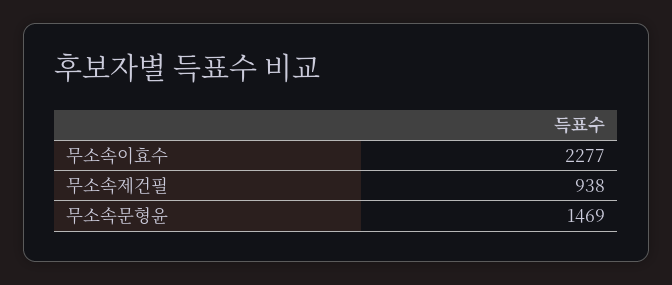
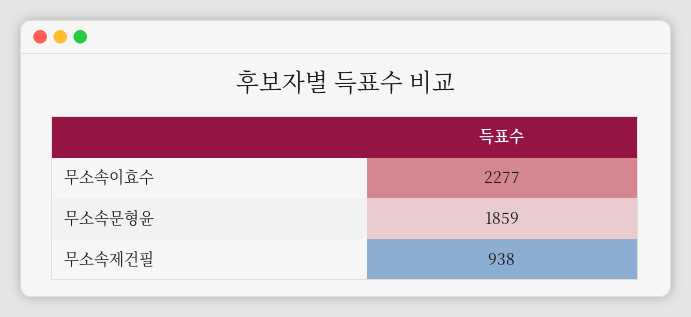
무소속문형윤: 1469 -> 1859

